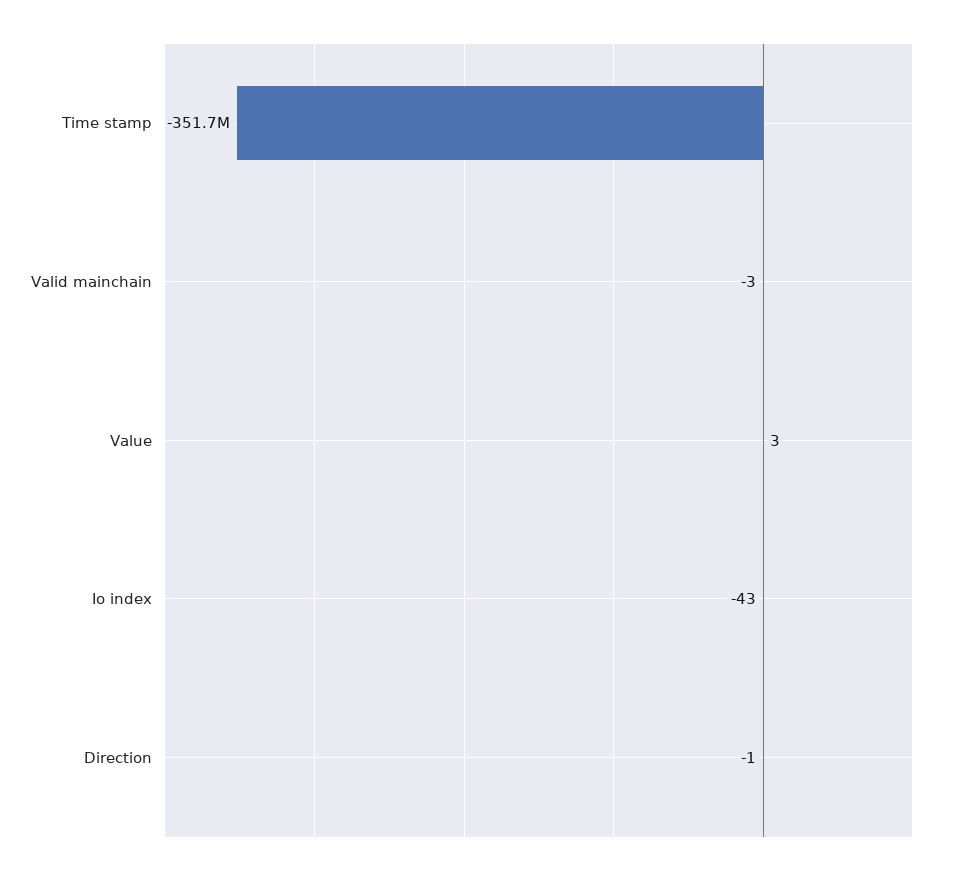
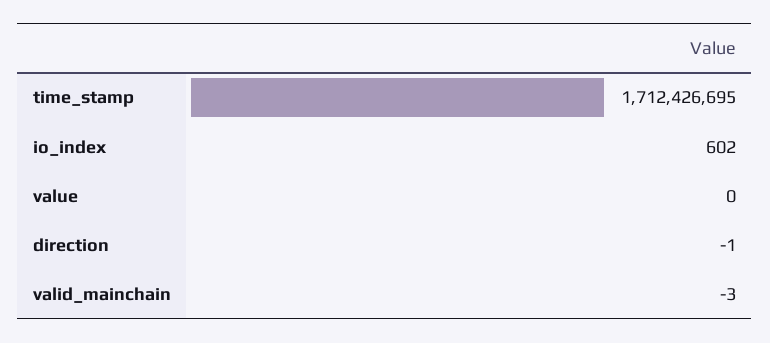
Time stamp: -351700000 -> 1712426695
Value: 3 -> 0
Io index: -43 -> 602

